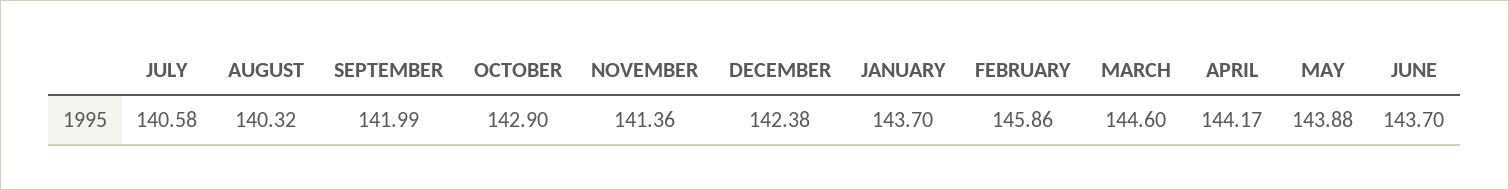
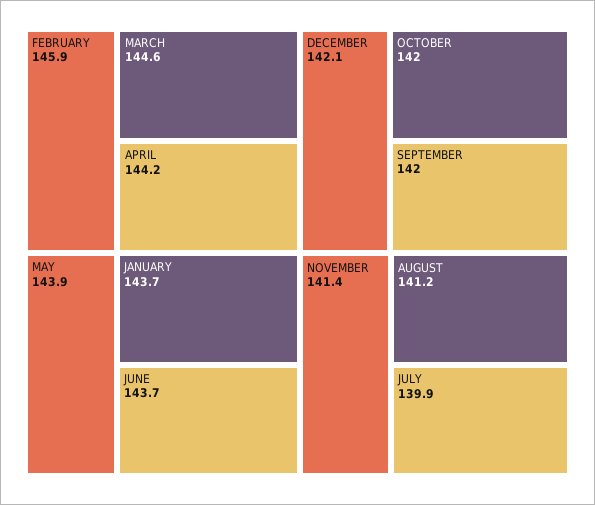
JULY: 140.58 -> 139.9
AUGUST: 140.32 -> 141.2
OCTOBER: 142.9 -> 142
DECEMBER: 142.38 -> 142.1

